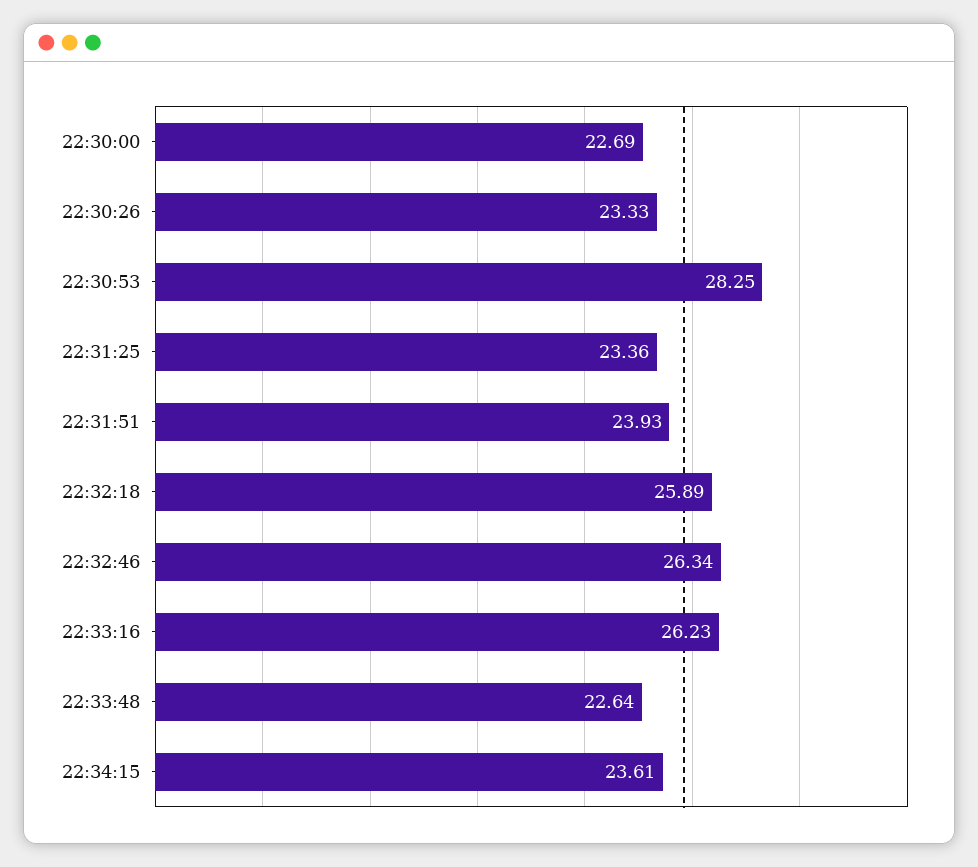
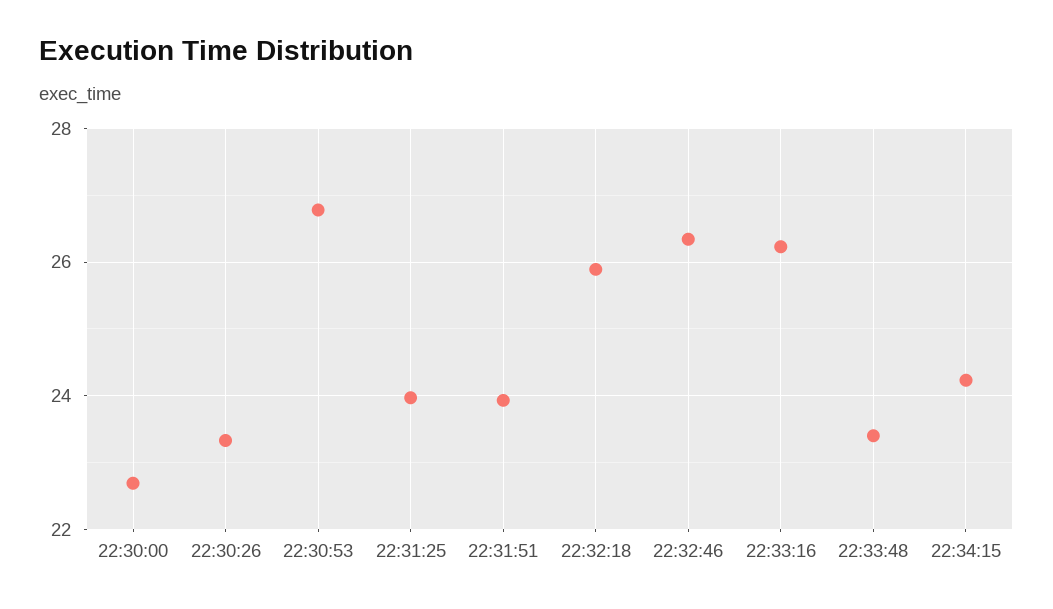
22:30:53: 28.25 -> 26.8
22:31:25: 23.36 -> 24
22:33:48: 22.64 -> 23.4
22:34:15: 23.61 -> 24.2

